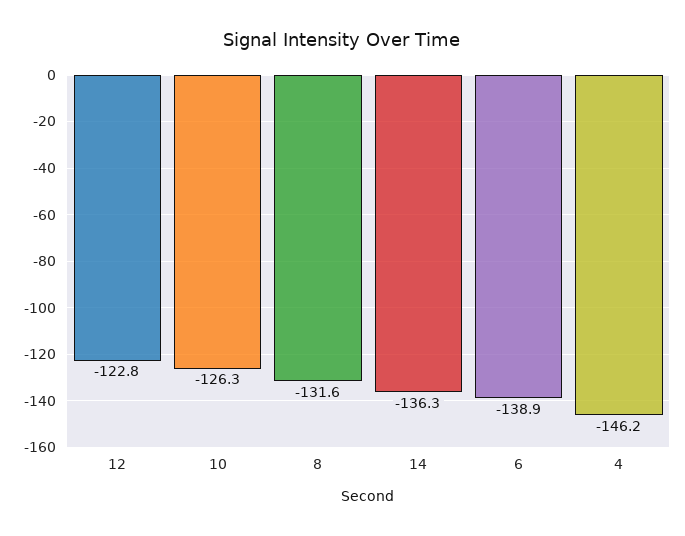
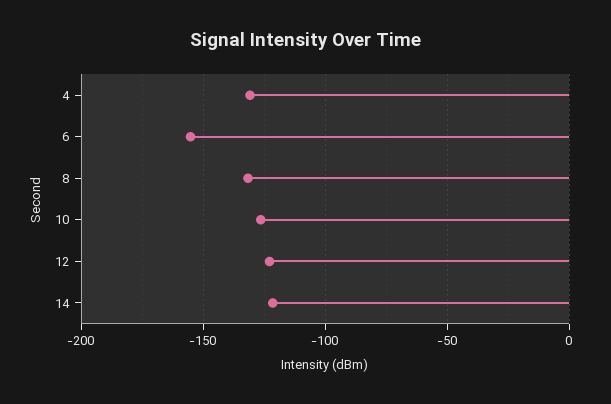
14: -136.3 -> -120
6: -138.9 -> -155
4: -146.2 -> -130

